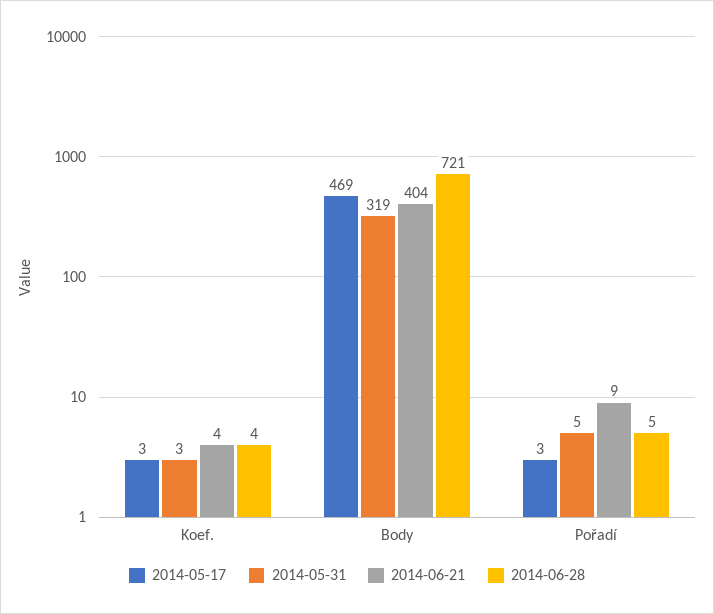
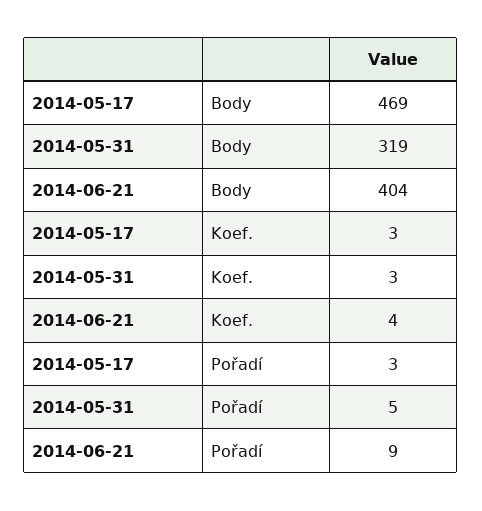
2014-06-28, Koef.: 4 -> none
2014-06-28, Body: 721 -> none
2014-06-28, Pořadí: 5 -> none

